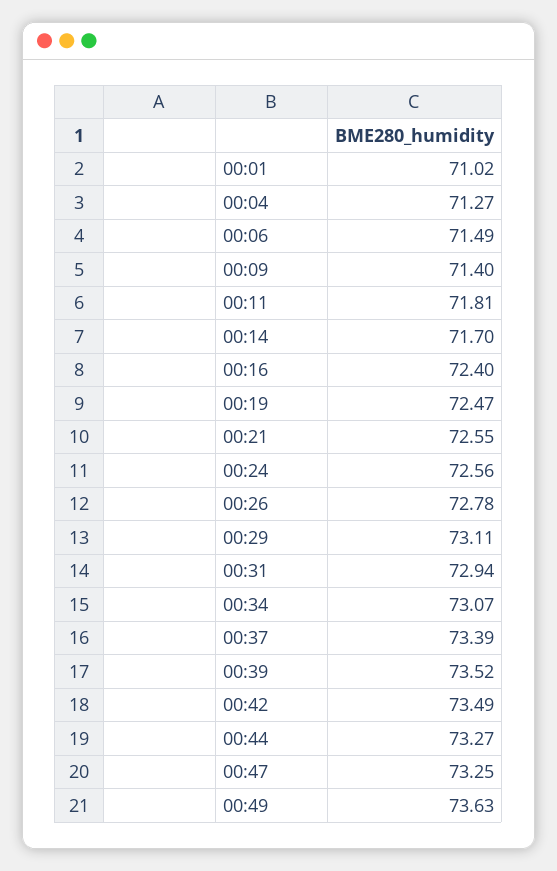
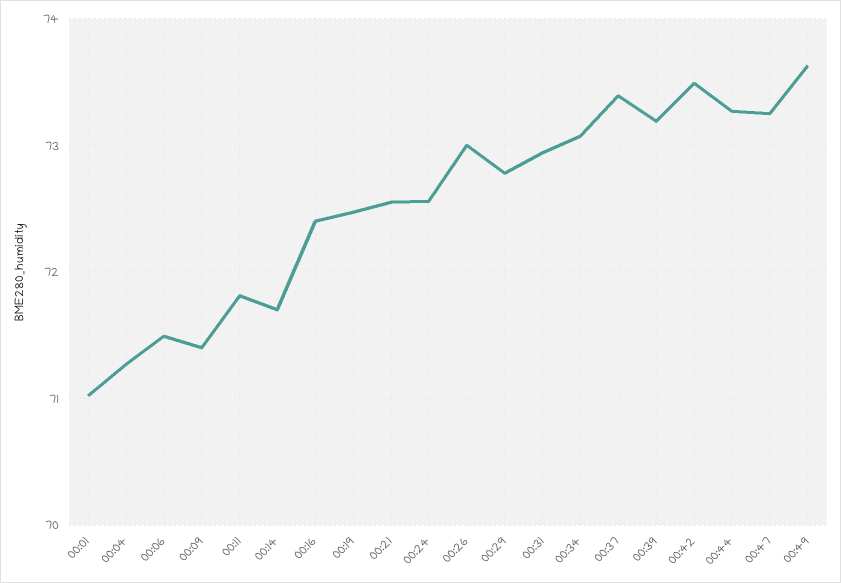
00:26: 72.78 -> 73
00:29: 73.11 -> 72.8
00:39: 73.52 -> 73.2

